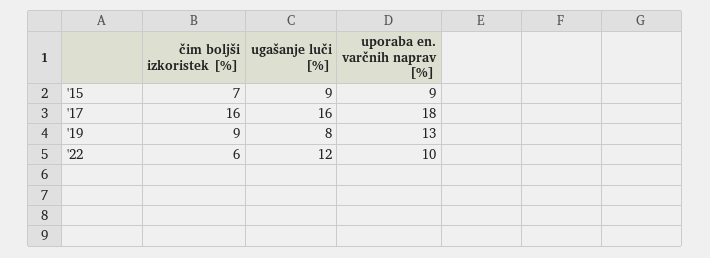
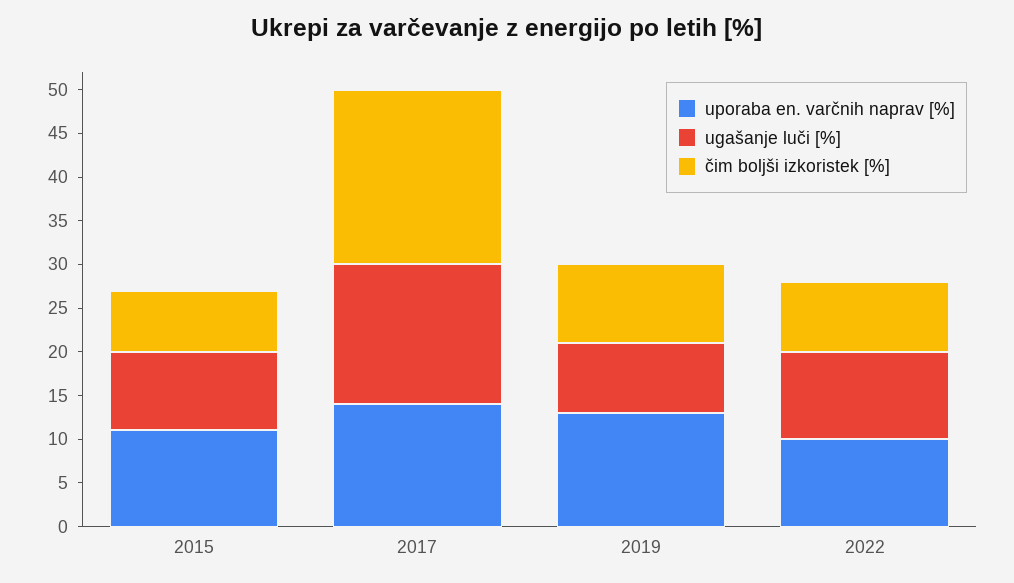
uporaba en. varčnih naprav [%], '15: 9 -> 11
čim boljši izkoristek [%], '17: 16 -> 20
uporaba en. varčnih naprav [%], '17: 18 -> 14
čim boljši izkoristek [%], '22: 6 -> 8
ugašanje luči [%], '22: 12 -> 10

